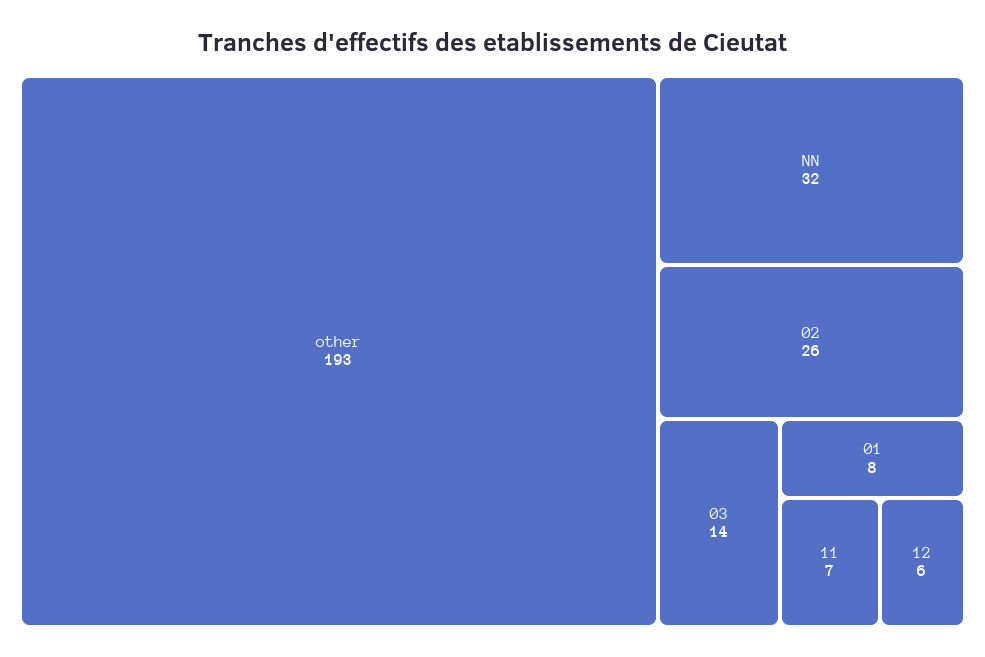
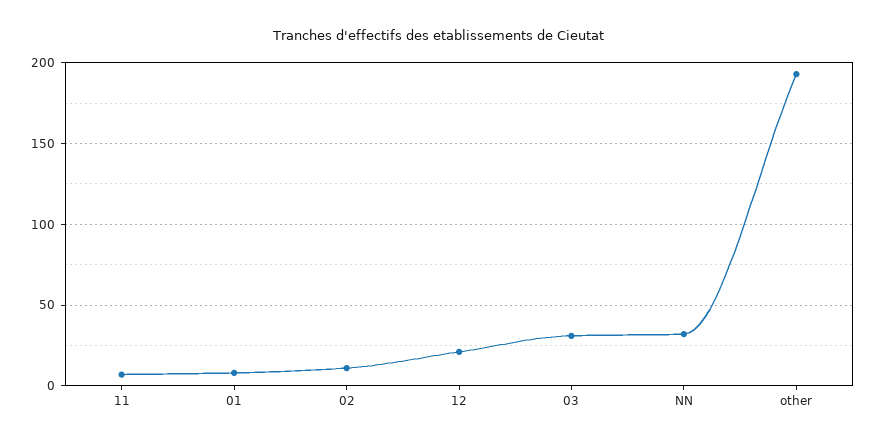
02: 26 -> 10
03: 14 -> 30
12: 6 -> 20

